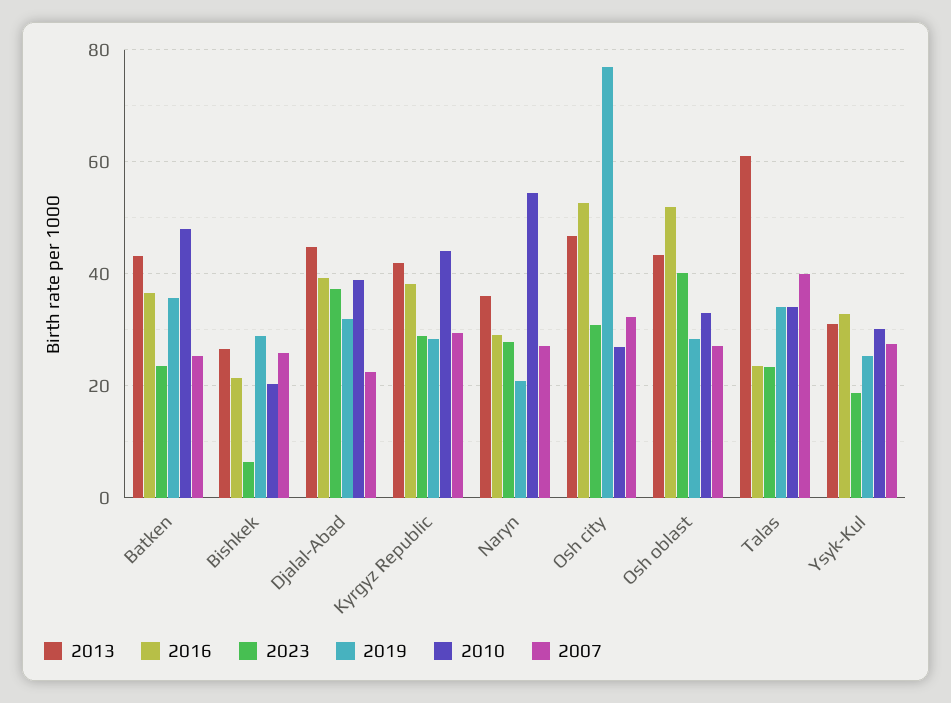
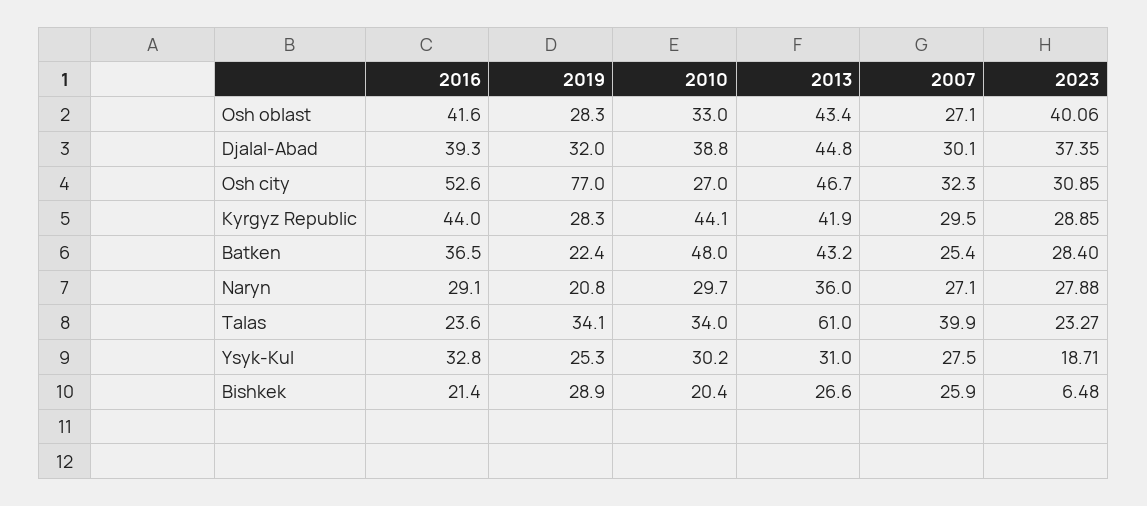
2023, Batken: 24 -> 28.4
2019, Batken: 36 -> 22.4
2007, Djalal-Abad: 22 -> 30.1
2016, Kyrgyz Republic: 38 -> 44
2010, Naryn: 54 -> 29.7
2016, Osh oblast: 52 -> 41.6

